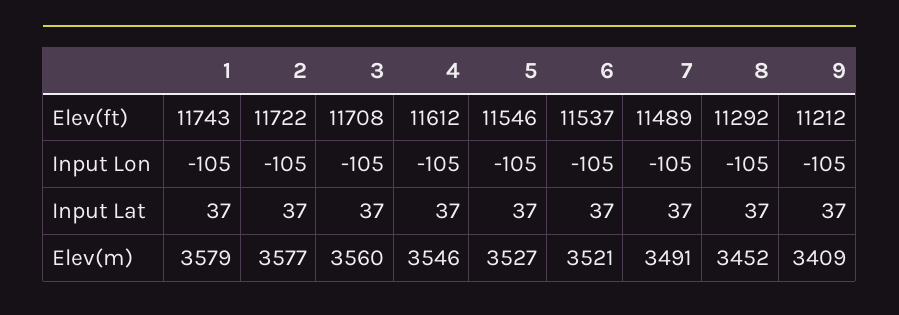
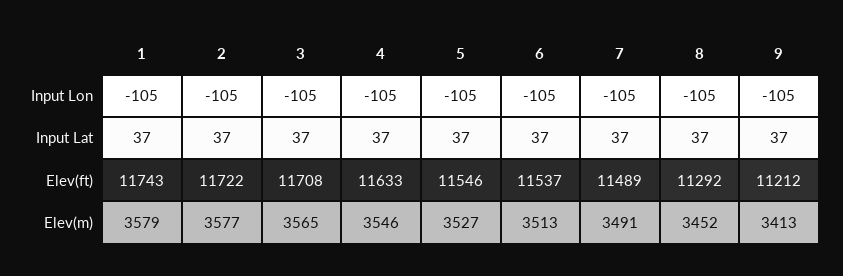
4, Elev(ft): 11612 -> 11633
3, Elev(m): 3560 -> 3565
6, Elev(m): 3521 -> 3513
9, Elev(m): 3409 -> 3413

